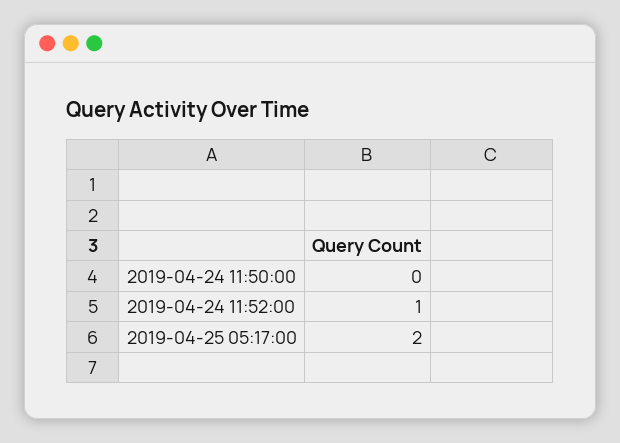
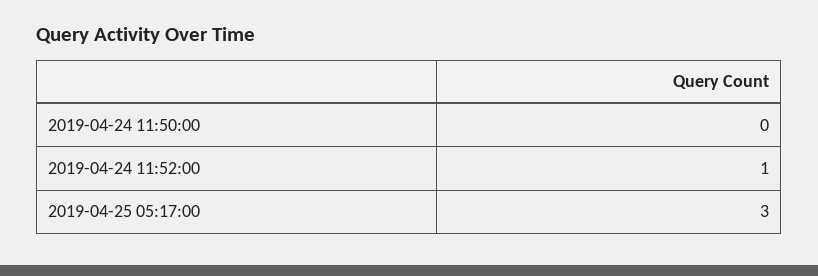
2019-04-25 05:17:00: 2 -> 3

